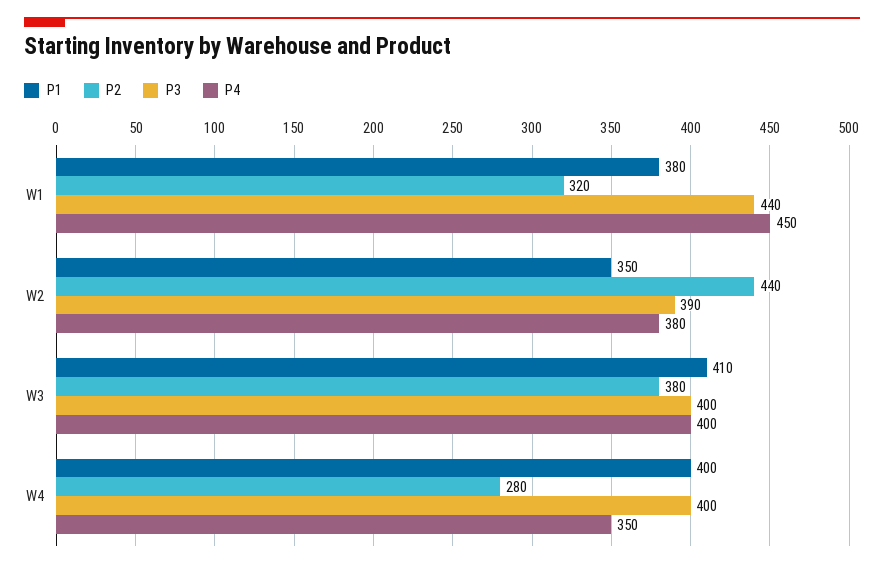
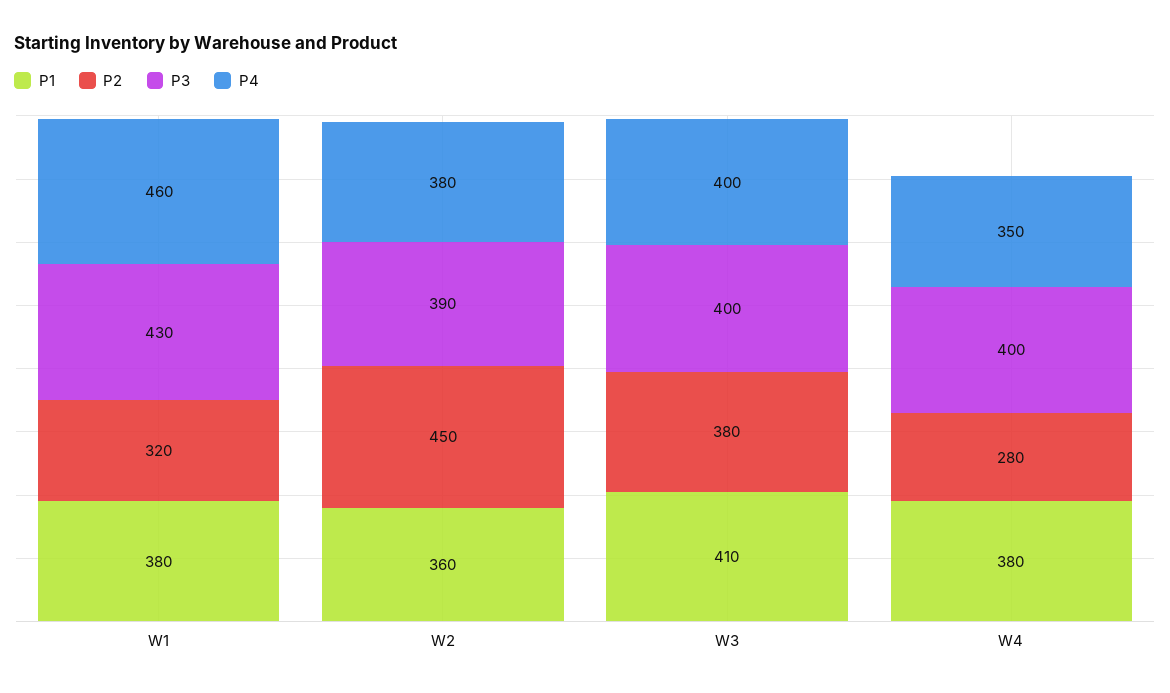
P3, W1: 440 -> 430
P4, W1: 450 -> 460
P1, W2: 350 -> 360
P2, W2: 440 -> 450
P1, W4: 400 -> 380

